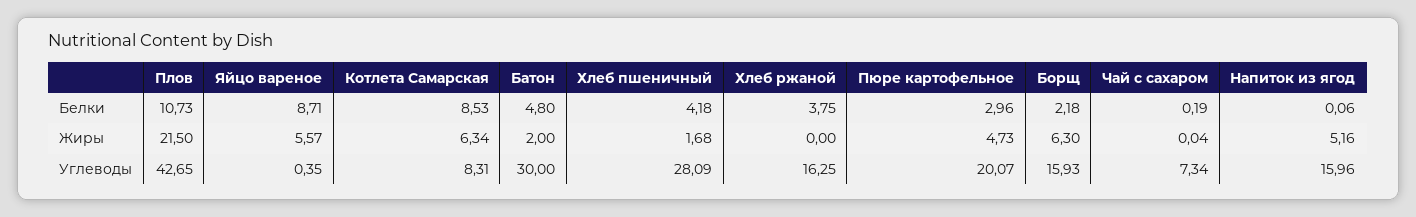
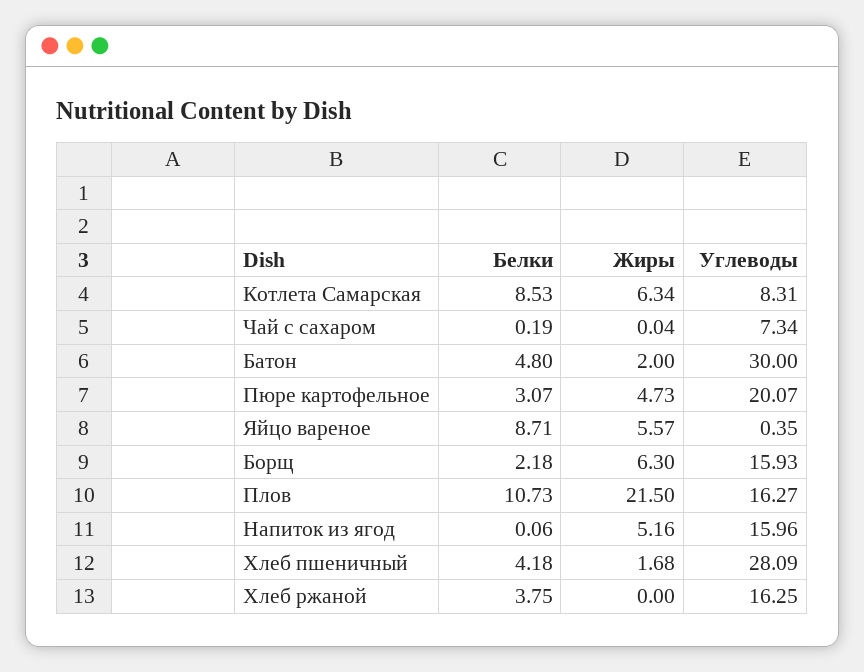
Пюре картофельное, Белки: 2.96 -> 3.07
Плов, Углеводы: 42.65 -> 16.27

